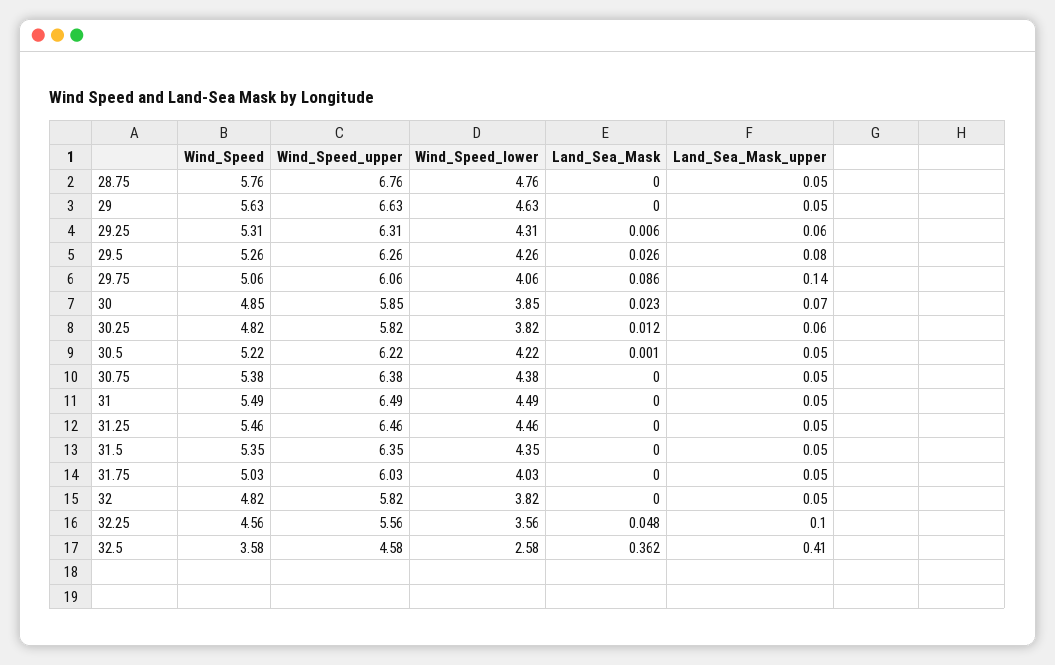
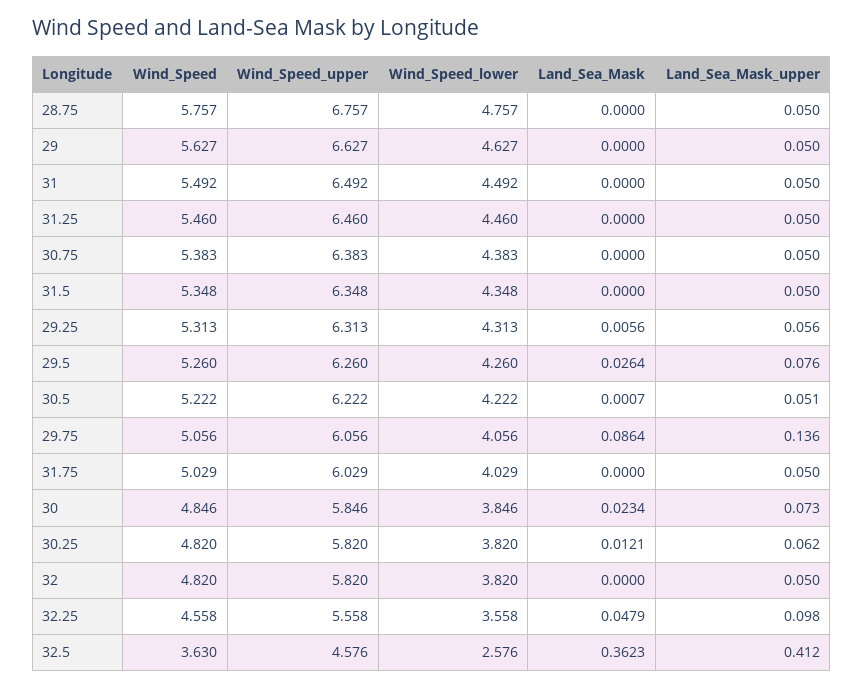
Wind_Speed, 32.5: 3.58 -> 3.63

